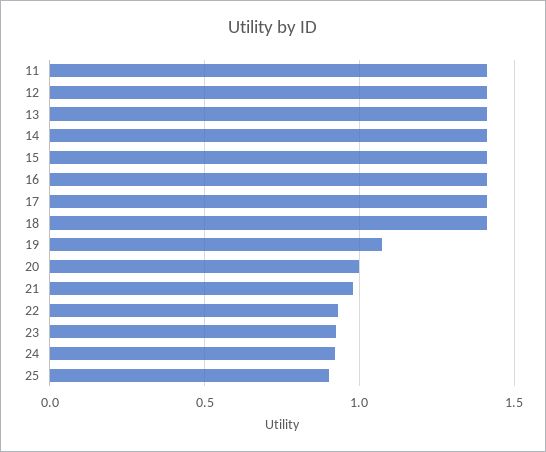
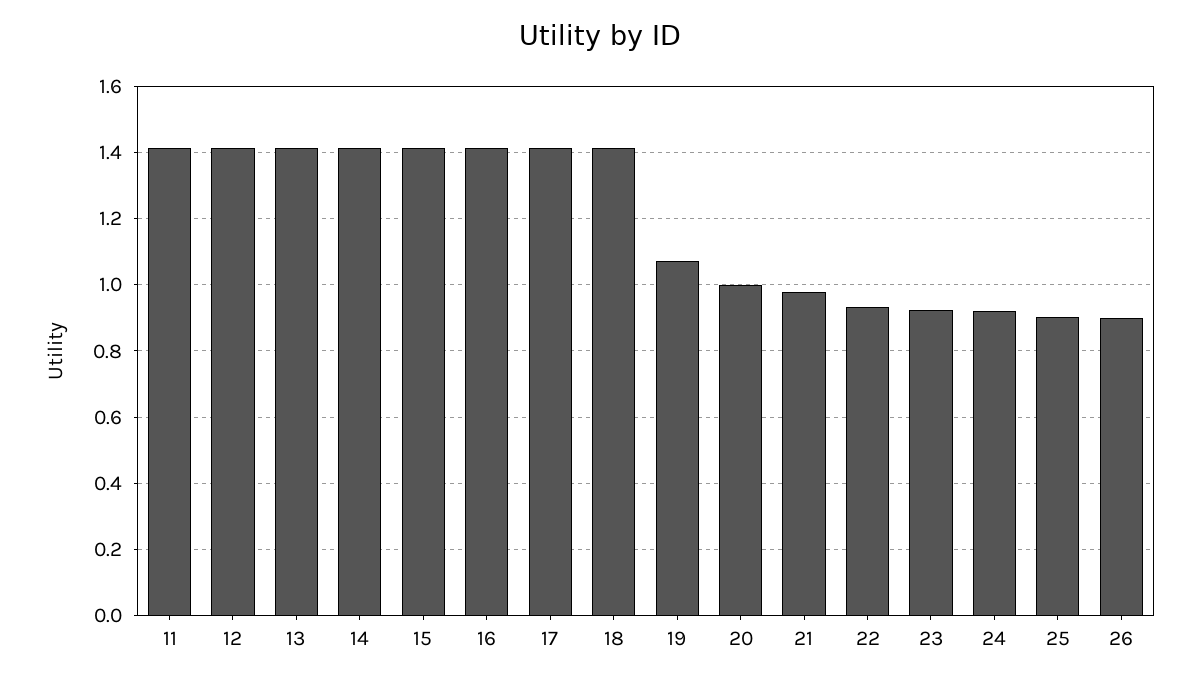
26: none -> 0.9

